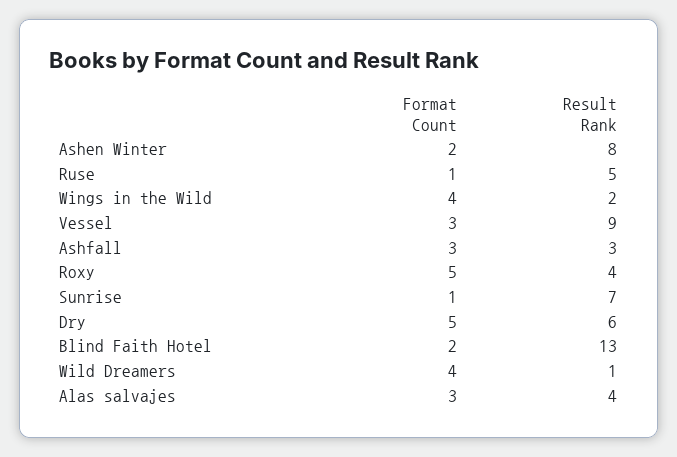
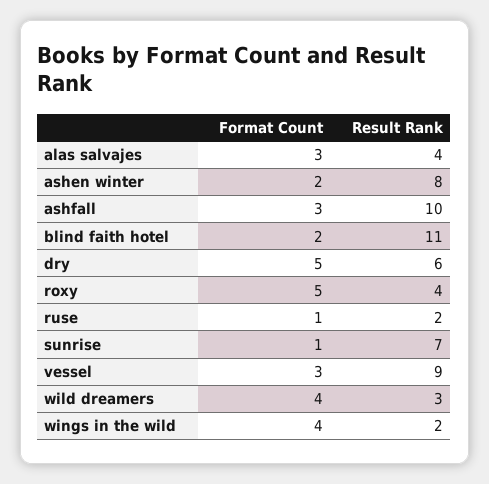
Result Rank, Ruse: 5 -> 2
Result Rank, Ashfall: 3 -> 10
Result Rank, Blind Faith Hotel: 13 -> 11
Result Rank, Wild Dreamers: 1 -> 3

